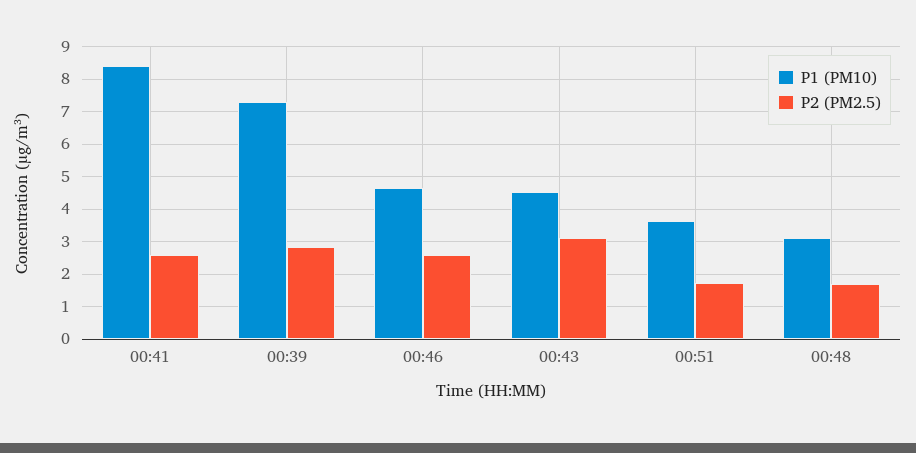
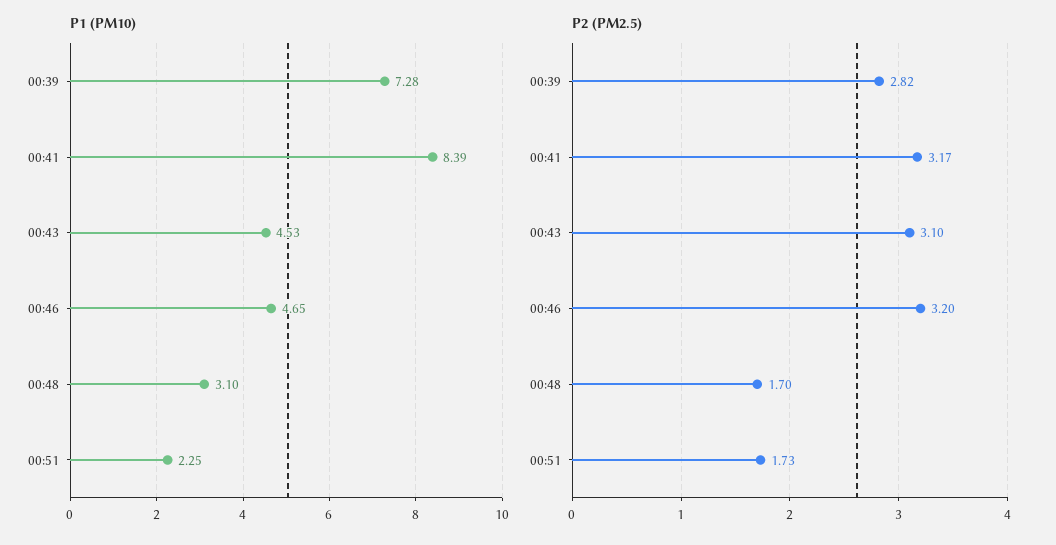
P2 (PM2.5), 00:41: 2.6 -> 3.17
P2 (PM2.5), 00:46: 2.6 -> 3.2
P1 (PM10), 00:51: 3.6 -> 2.25

